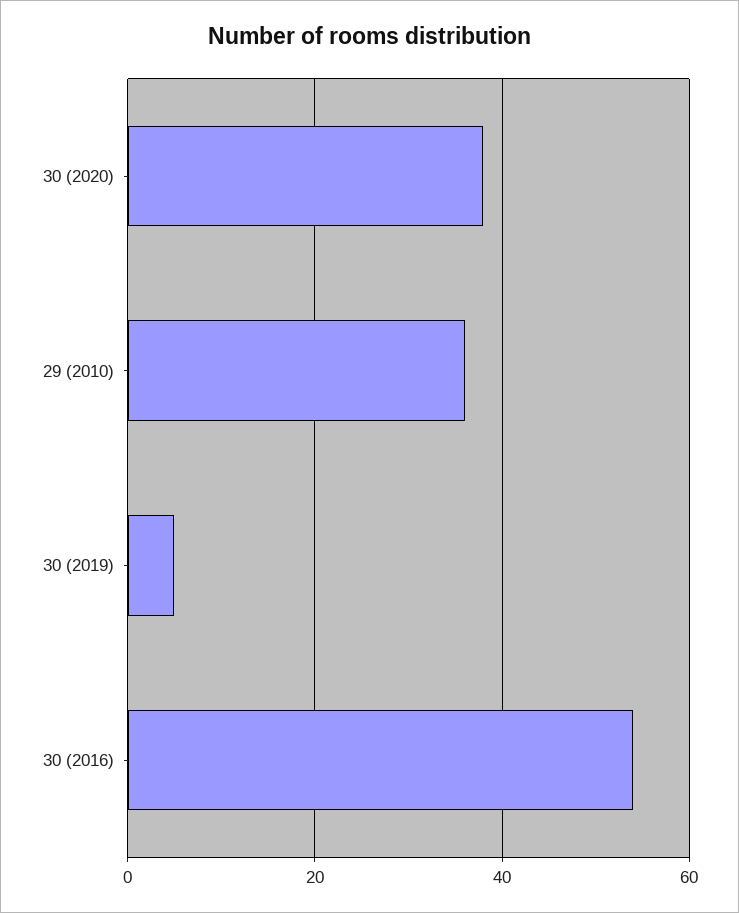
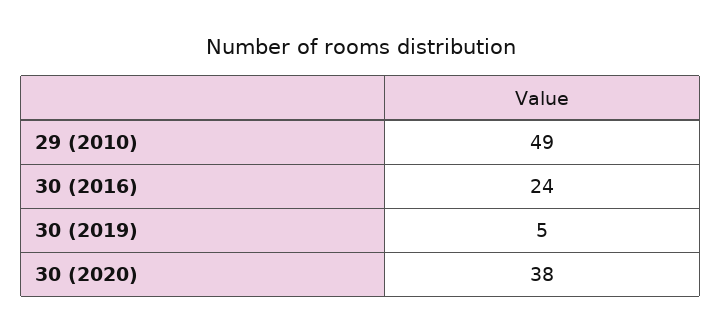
29 (2010): 35 -> 49
30 (2016): 55 -> 24

